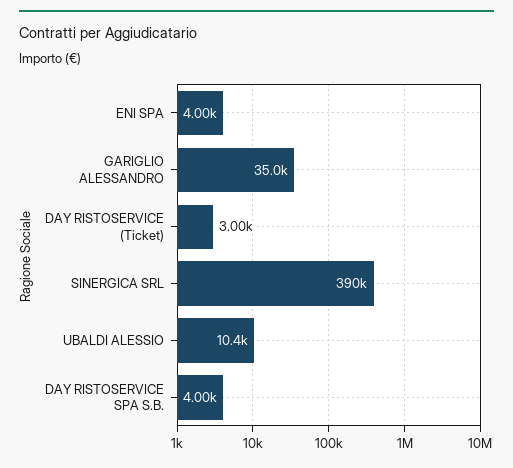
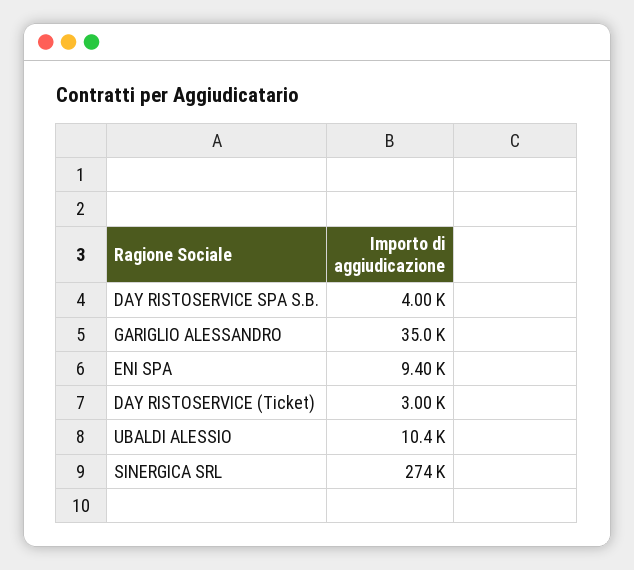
ENI SPA: 4000 -> 9400
SINERGICA SRL: 390000 -> 274000

